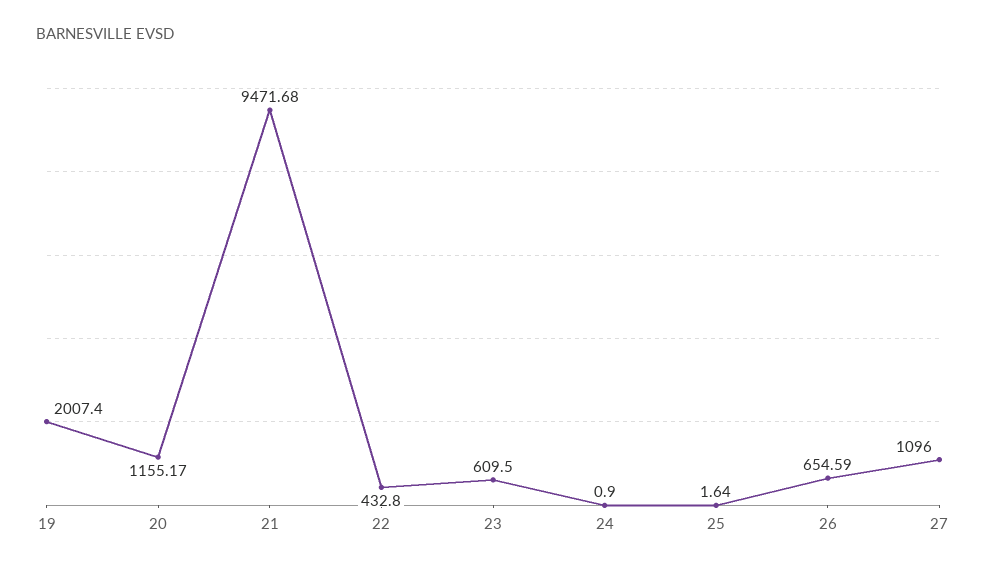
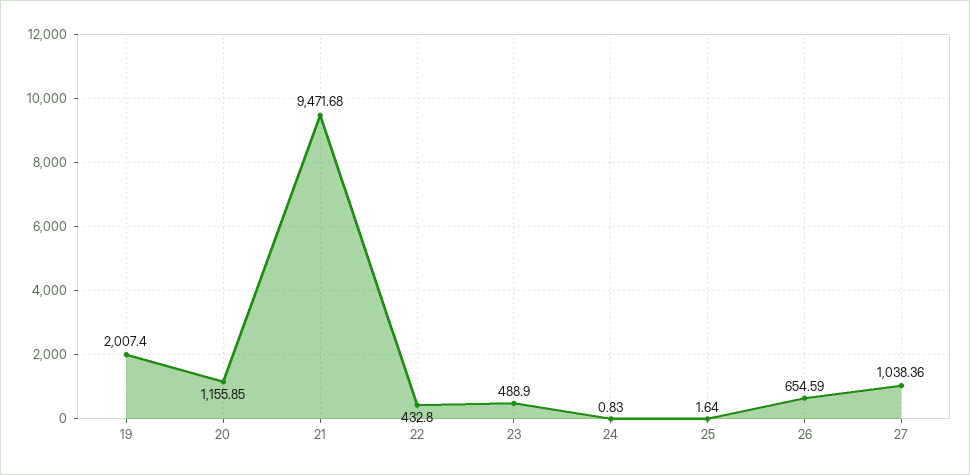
20: 1155.17 -> 1155.85
23: 609.5 -> 488.9
24: 0.9 -> 0.83
27: 1096 -> 1038.36

